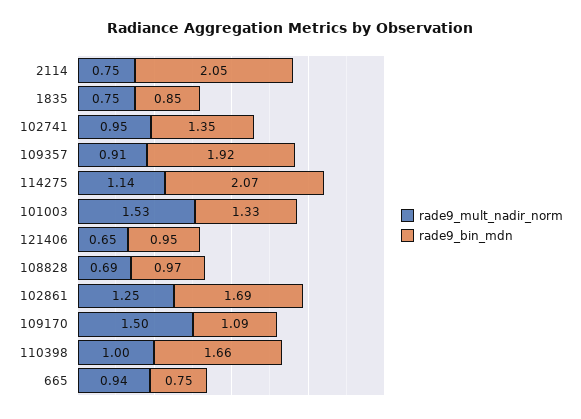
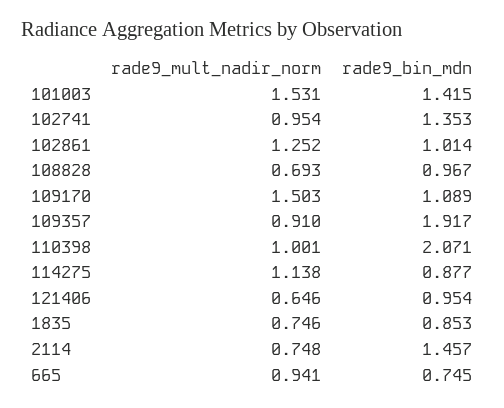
rade9_bin_mdn, 2114: 2.05 -> 1.457
rade9_bin_mdn, 114275: 2.07 -> 0.877
rade9_bin_mdn, 101003: 1.33 -> 1.415
rade9_bin_mdn, 102861: 1.69 -> 1.014
rade9_bin_mdn, 110398: 1.66 -> 2.071

